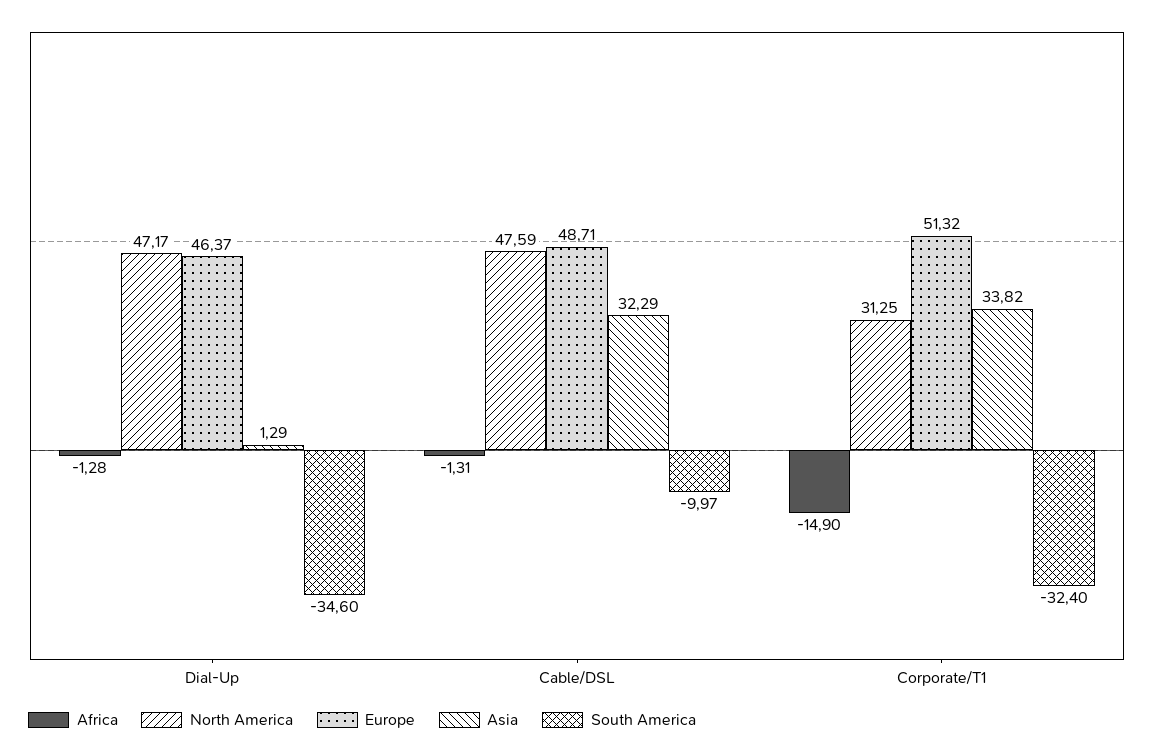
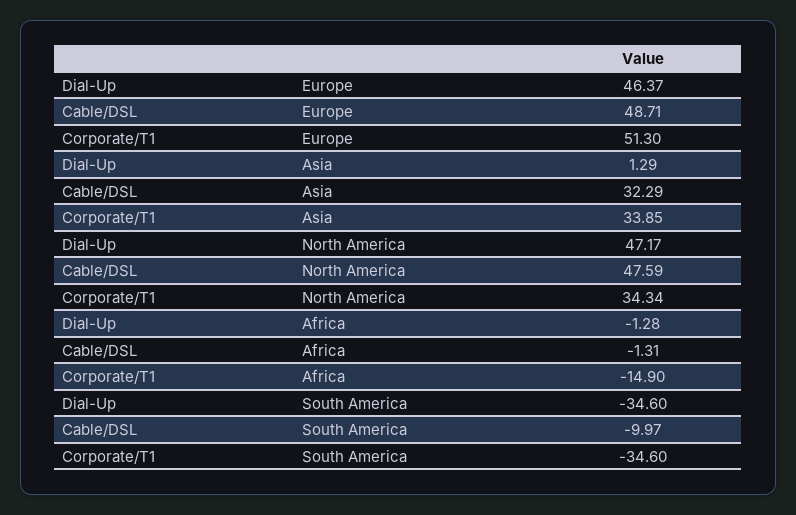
North America, Corporate/T1: 31.25 -> 34.34
Europe, Corporate/T1: 51.32 -> 51.3
Asia, Corporate/T1: 33.82 -> 33.85
South America, Corporate/T1: -32.4 -> -34.6

